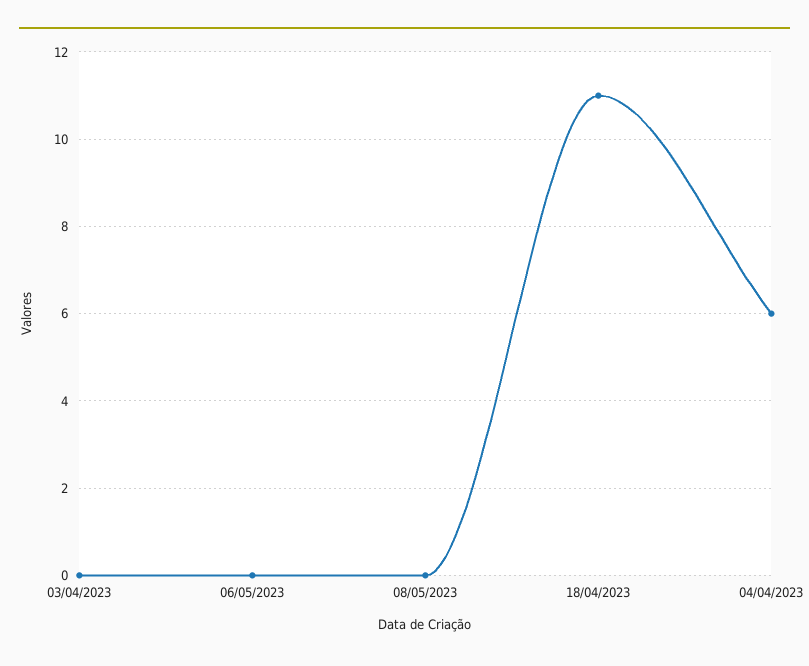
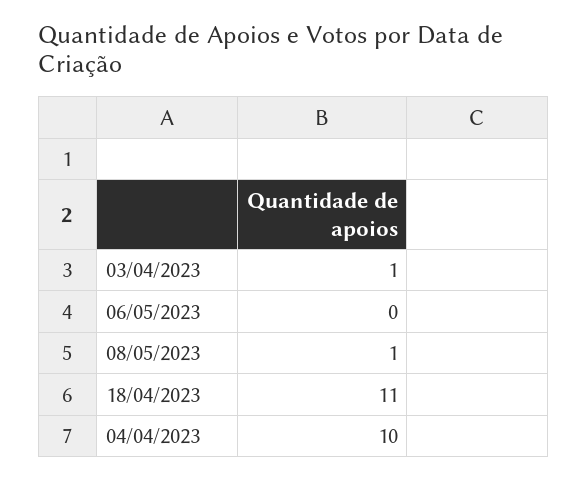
03/04/2023: 0 -> 1
08/05/2023: 0 -> 1
04/04/2023: 6 -> 10

